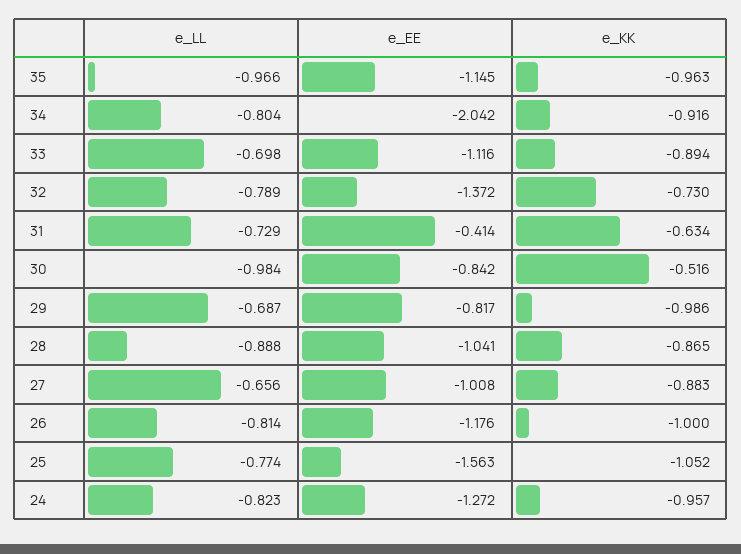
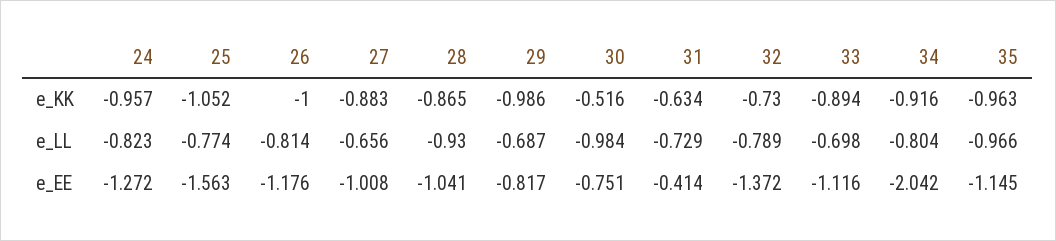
e_EE, 30: -0.842 -> -0.751
e_LL, 28: -0.888 -> -0.93

